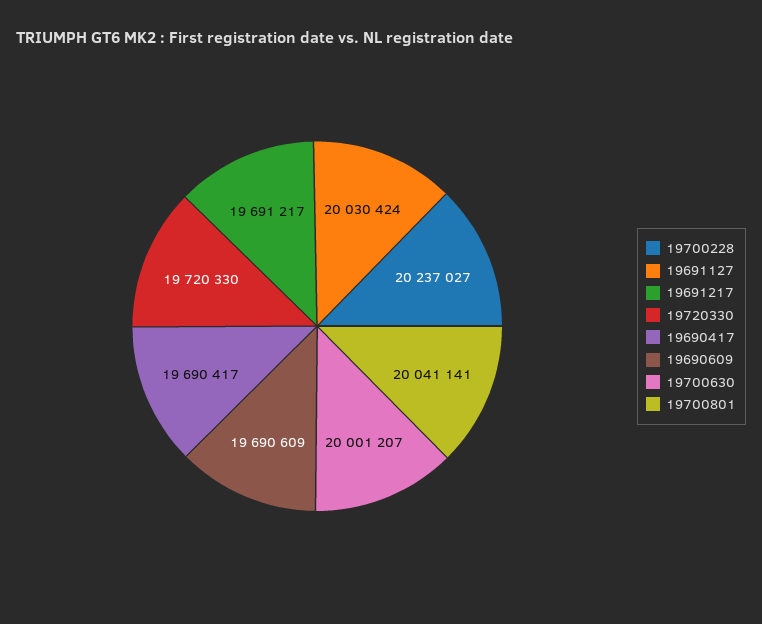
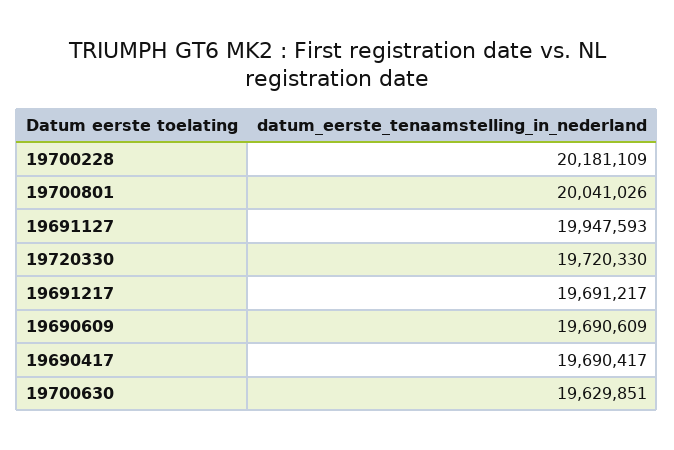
19700228: 20237027 -> 20181109
19691127: 20030424 -> 19947593
19700630: 20001207 -> 19629851
19700801: 20041141 -> 20041026

